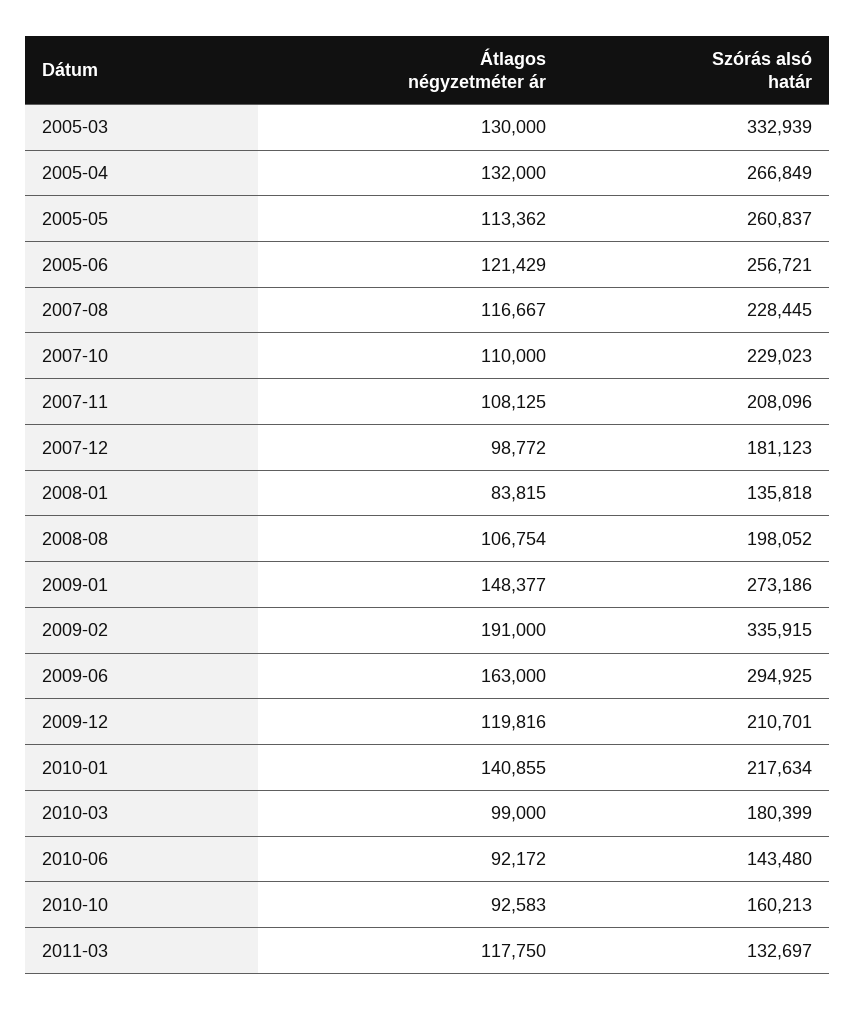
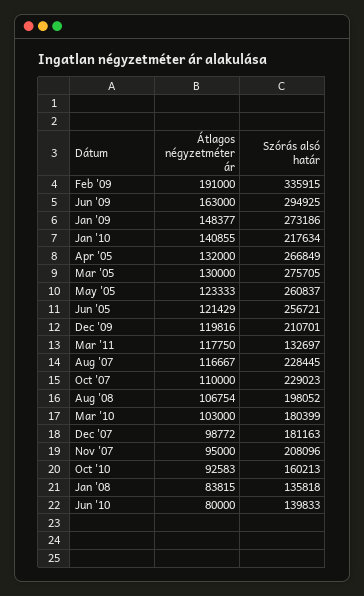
Szórás alsó határ, 2005-03: 332939 -> 275705
Átlagos négyzetméter ár, 2005-05: 113362 -> 123333
Átlagos négyzetméter ár, 2007-11: 108125 -> 95000
Szórás alsó határ, 2007-12: 181123 -> 181163
Átlagos négyzetméter ár, 2010-03: 99000 -> 103000
Átlagos négyzetméter ár, 2010-06: 92172 -> 80000
Szórás alsó határ, 2010-06: 143480 -> 139833

